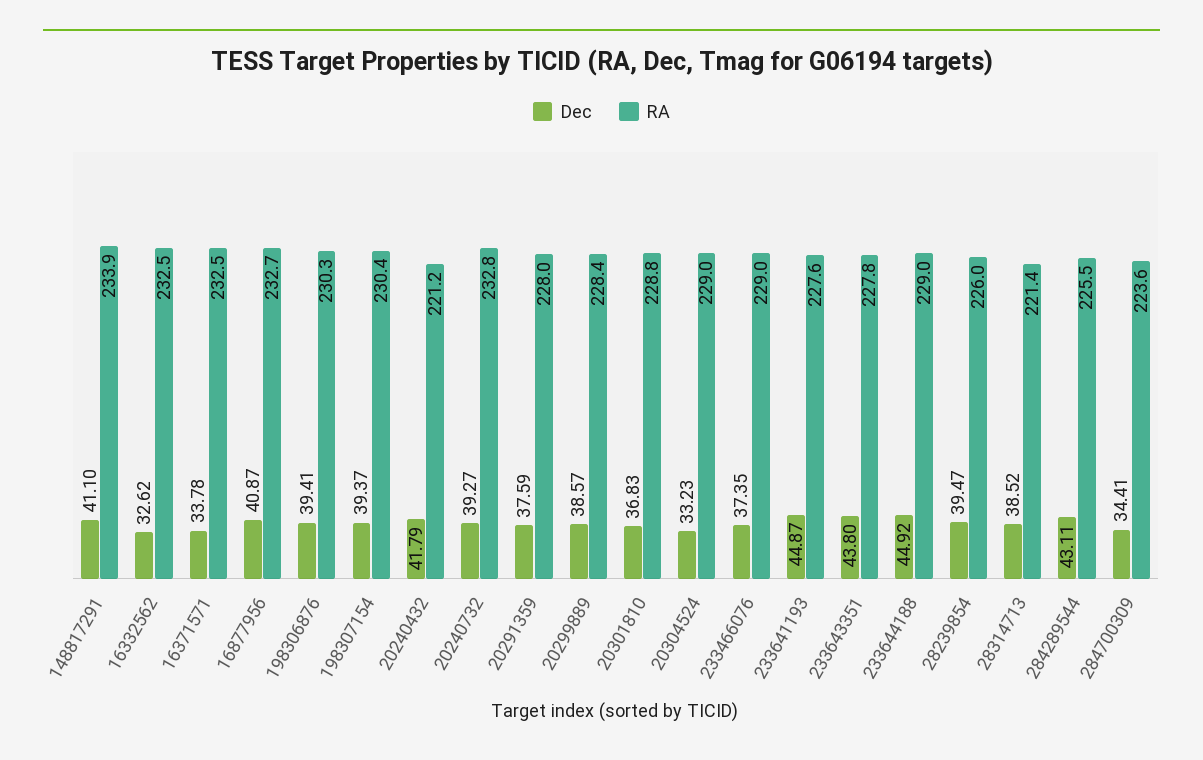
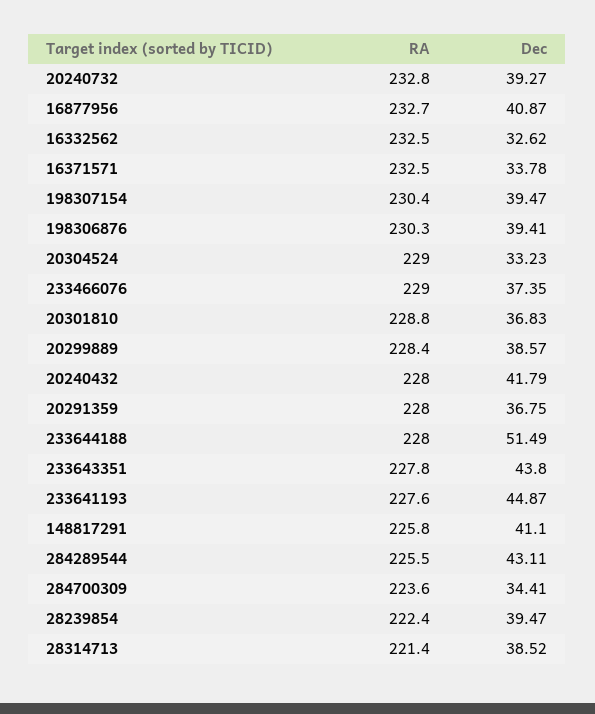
RA, 148817291: 233.9 -> 225.8
Dec, 198307154: 39.37 -> 39.47
RA, 20240432: 221.2 -> 228
Dec, 20291359: 37.59 -> 36.75
Dec, 233644188: 44.92 -> 51.49
RA, 233644188: 229 -> 228
RA, 28239854: 226 -> 222.4

